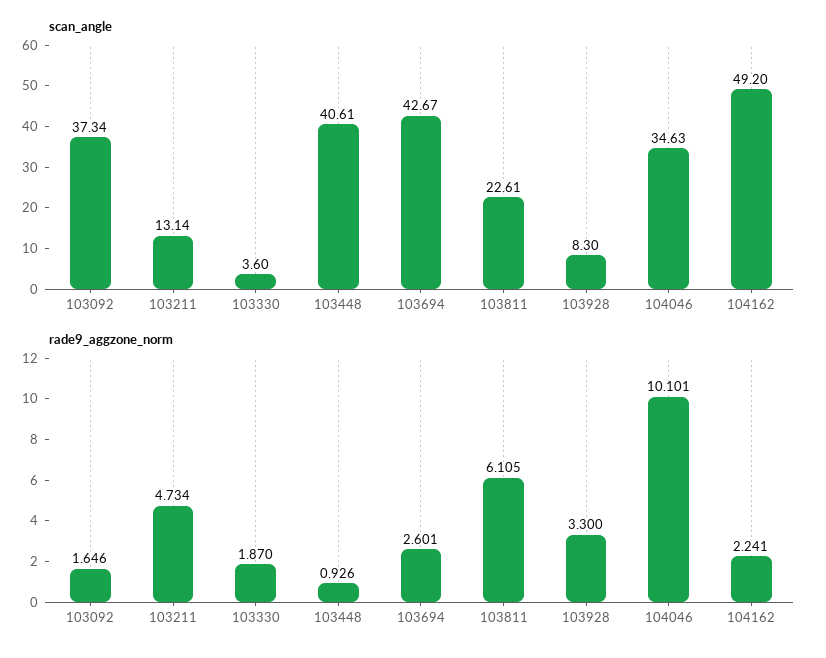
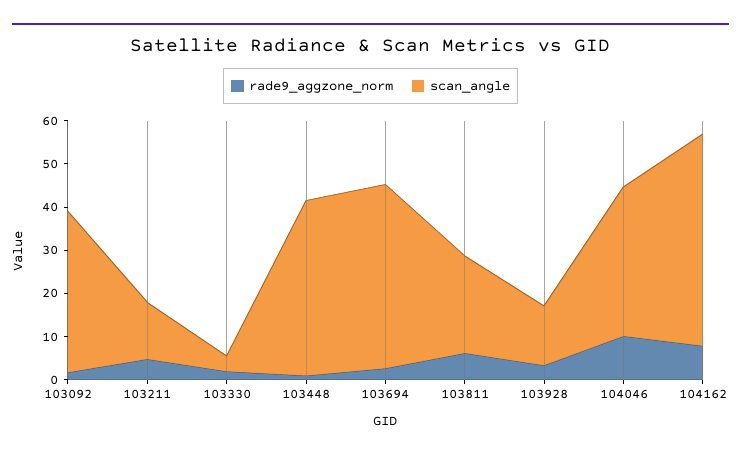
scan_angle, 103928: 8.3 -> 14
rade9_aggzone_norm, 104162: 2.241 -> 8

